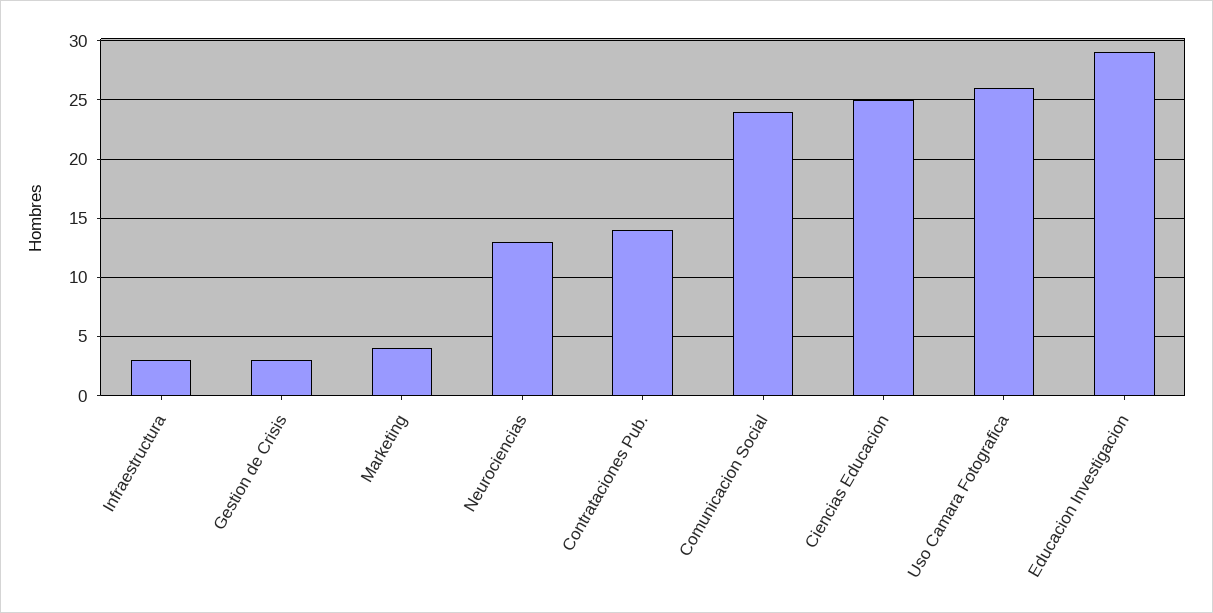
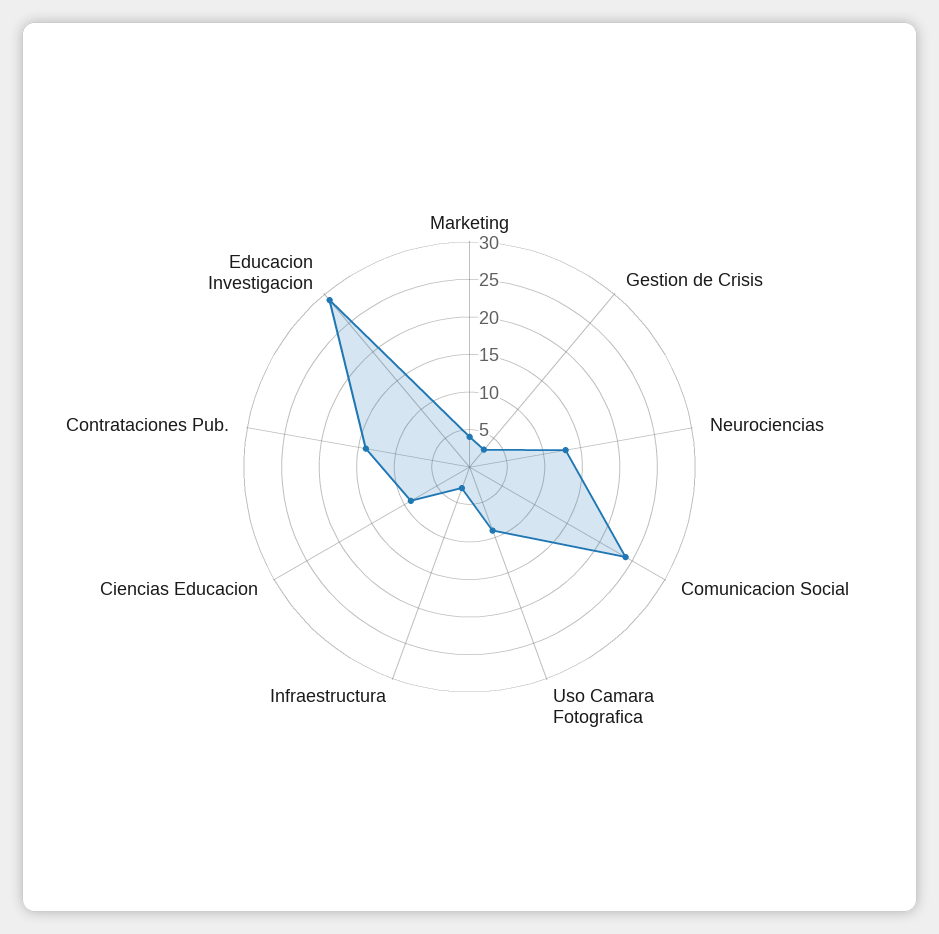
Ciencias Educacion: 25 -> 10
Uso Camara Fotografica: 26 -> 10

